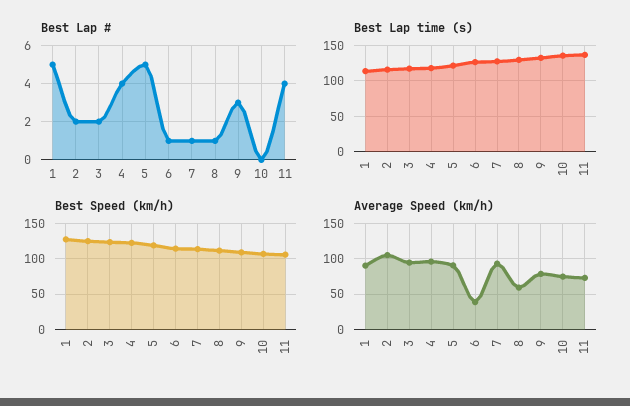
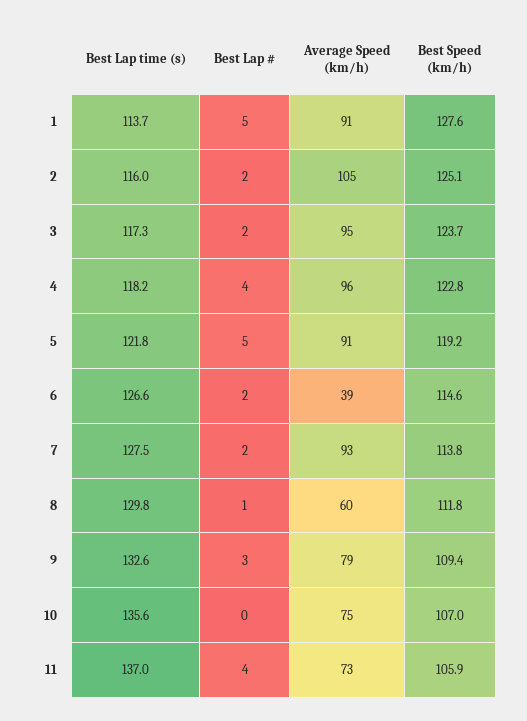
Best Lap #, 6: 1 -> 2
Best Lap #, 7: 1 -> 2

